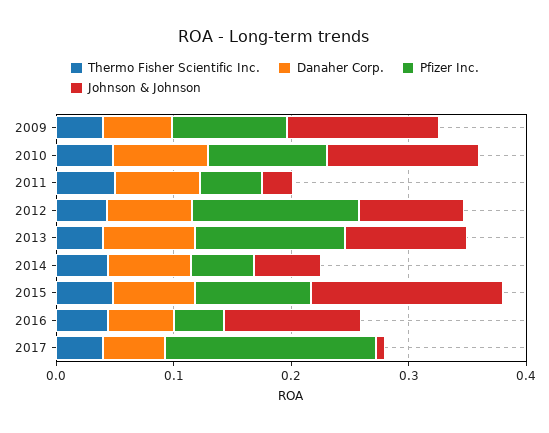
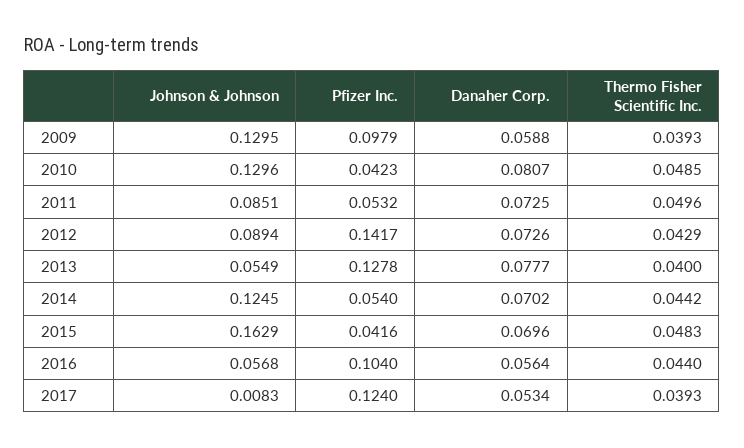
Pfizer Inc., 2010: 0.1 -> 0.0423
Johnson & Johnson, 2011: 0.02 -> 0.0851
Johnson & Johnson, 2013: 0.1 -> 0.0549
Johnson & Johnson, 2014: 0.06 -> 0.1245
Pfizer Inc., 2015: 0.1 -> 0.0416
Pfizer Inc., 2016: 0.04 -> 0.104
Johnson & Johnson, 2016: 0.12 -> 0.0568
Pfizer Inc., 2017: 0.18 -> 0.124

